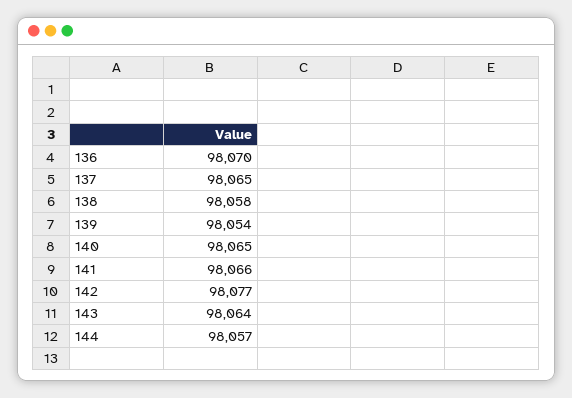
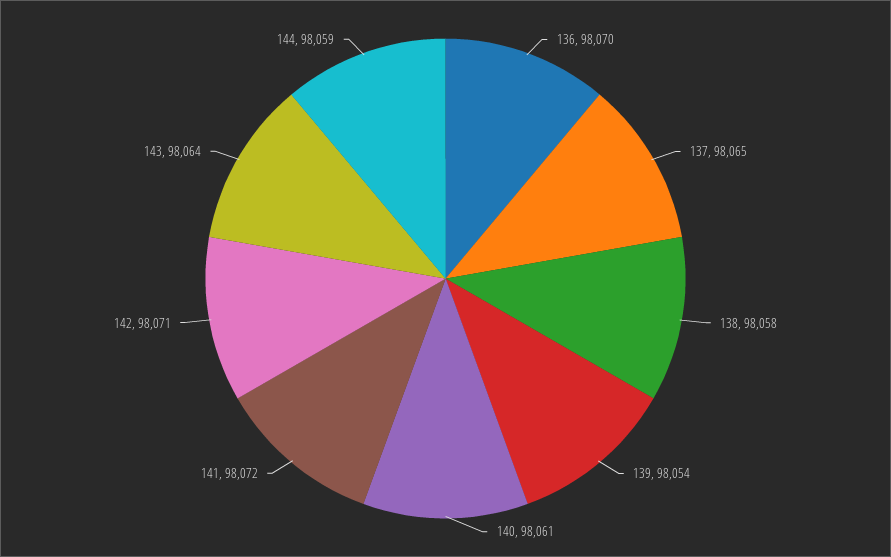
140: 98065 -> 98061
141: 98066 -> 98072
142: 98077 -> 98071
144: 98057 -> 98059

